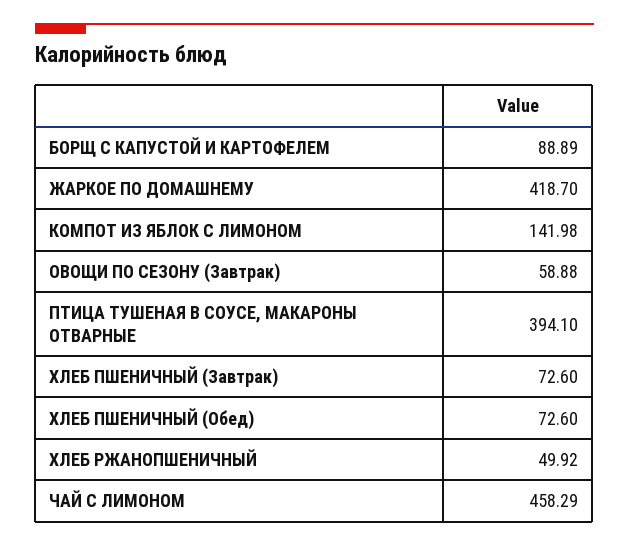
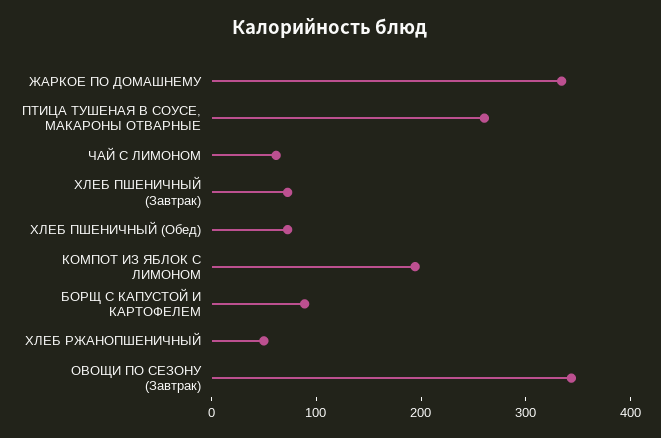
ЖАРКОЕ ПО ДОМАШНЕМУ: 418.7 -> 340
КОМПОТ ИЗ ЯБЛОК С ЛИМОНОМ: 141.98 -> 200
ОВОЩИ ПО СЕЗОНУ (Завтрак): 58.88 -> 340
ПТИЦА ТУШЕНАЯ В СОУСЕ, МАКАРОНЫ ОТВАРНЫЕ: 394.1 -> 260
ЧАЙ С ЛИМОНОМ: 458.29 -> 60

